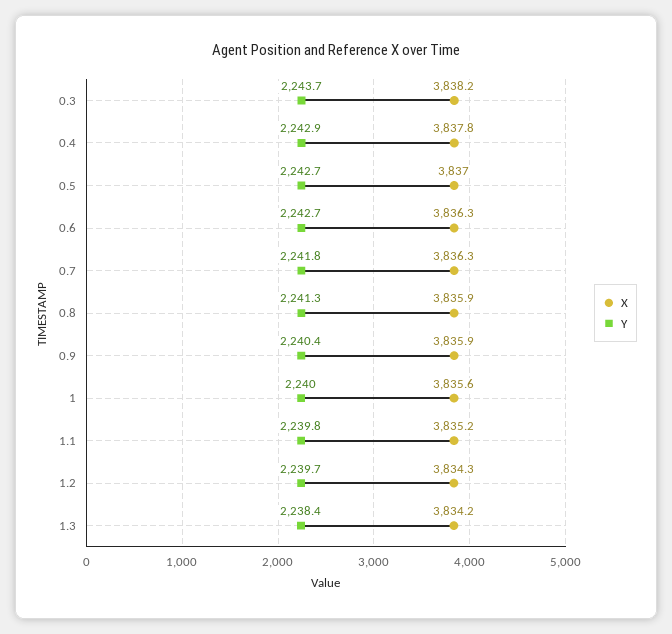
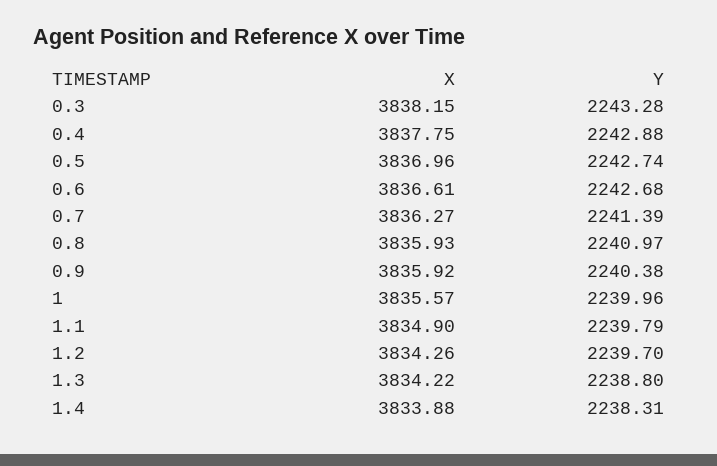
Y, 0.3: 2243.7 -> 2243.28
X, 0.6: 3836.3 -> 3836.61
Y, 0.7: 2241.8 -> 2241.39
Y, 0.8: 2241.3 -> 2240.97
X, 1.1: 3835.2 -> 3834.9
Y, 1.3: 2238.4 -> 2238.8
X, 1.4: none -> 3833.88
Y, 1.4: none -> 2238.31

